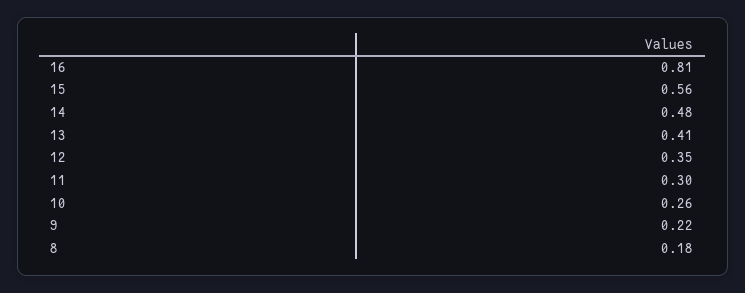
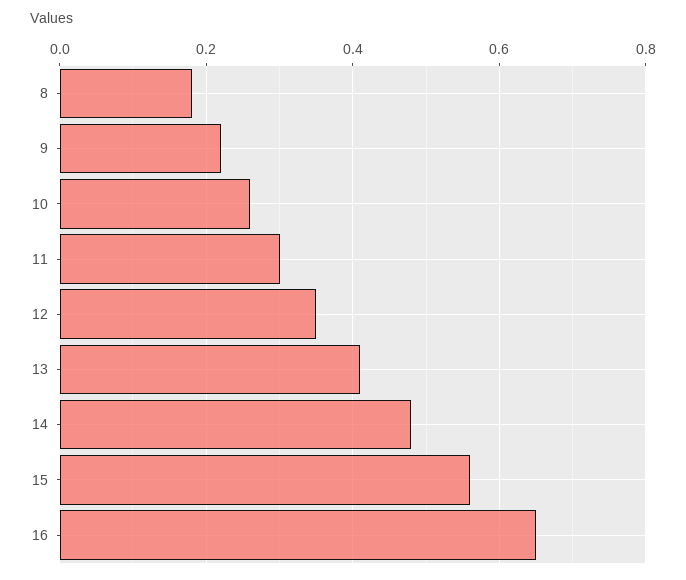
16: 0.81 -> 0.65

